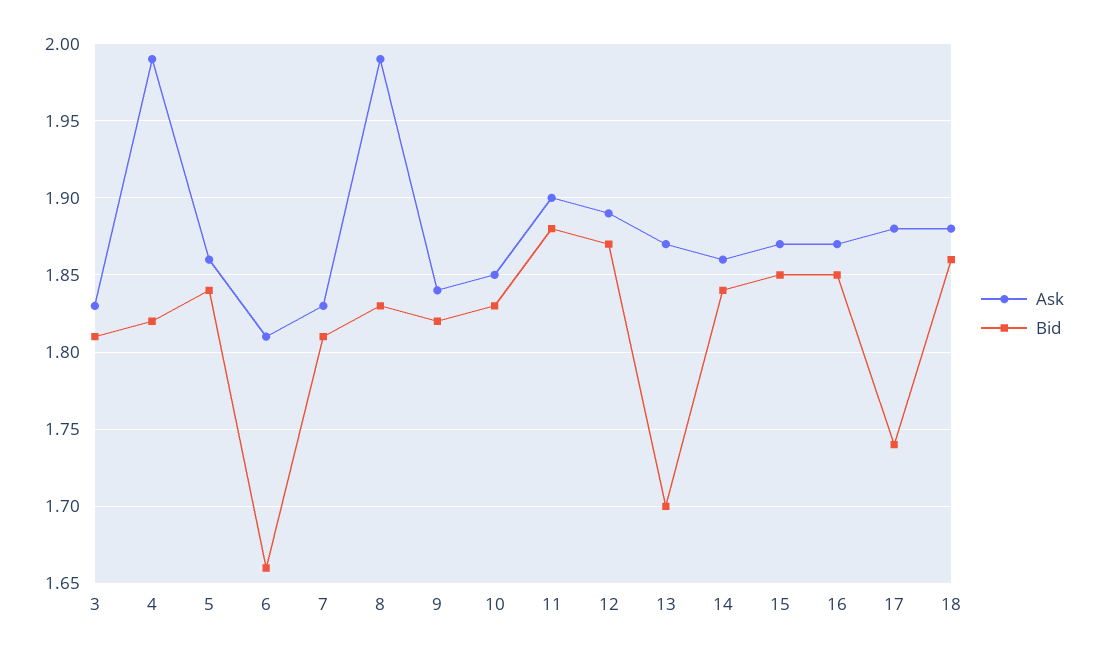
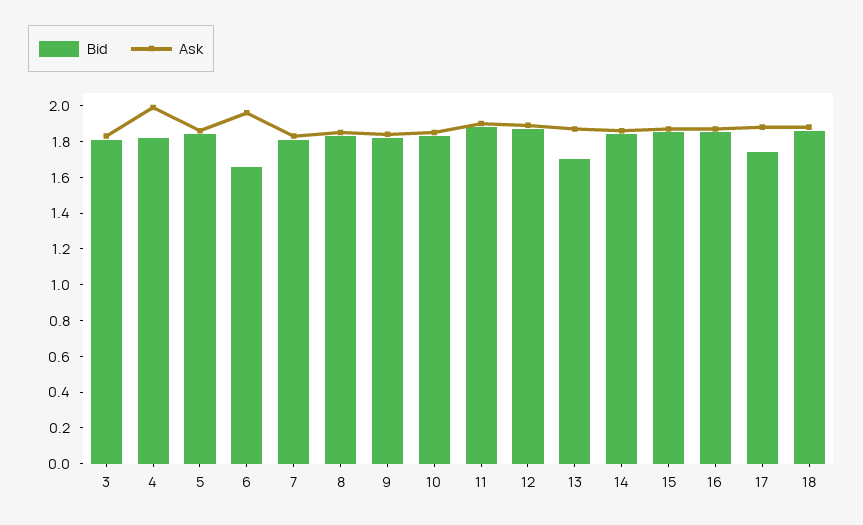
Ask, 6: 1.81 -> 1.95
Ask, 8: 1.99 -> 1.85

